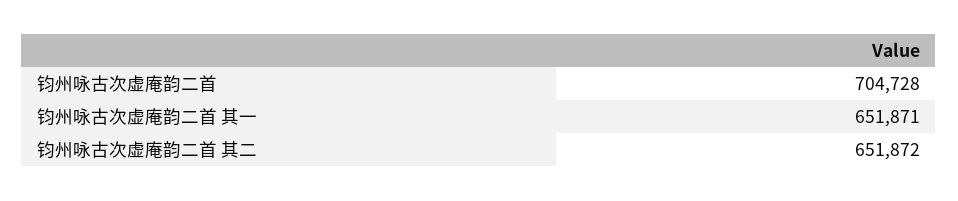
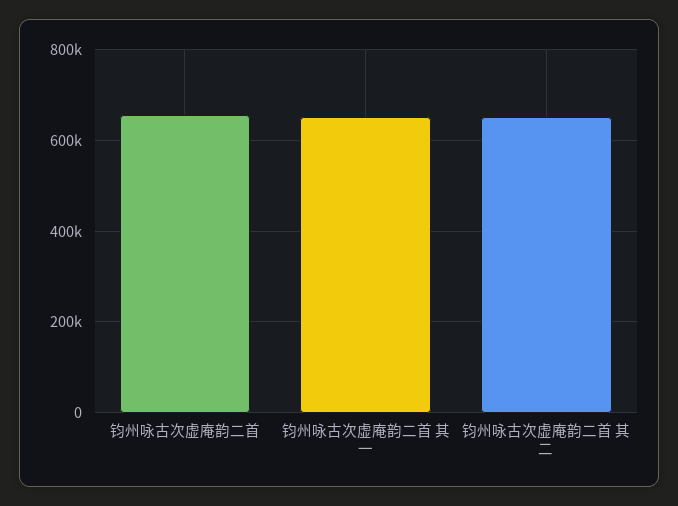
钧州咏古次虚庵韵二首: 704728 -> 660000

